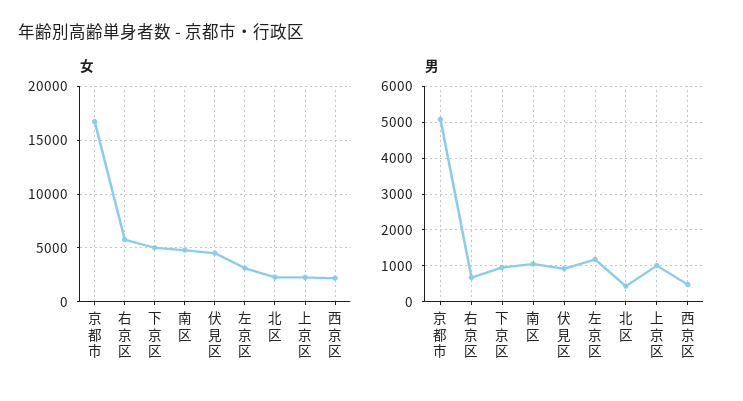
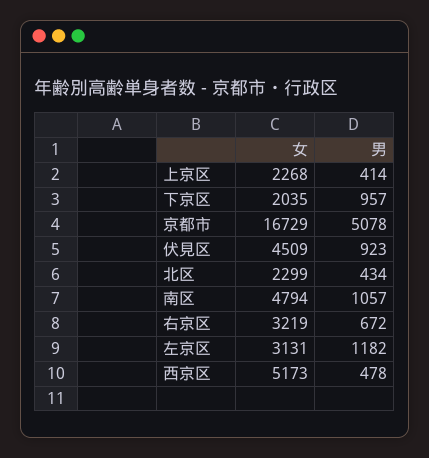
女, 右京区: 6000 -> 3219
女, 下京区: 5000 -> 2035
女, 西京区: 2000 -> 5173
男, 上京区: 1000 -> 414

